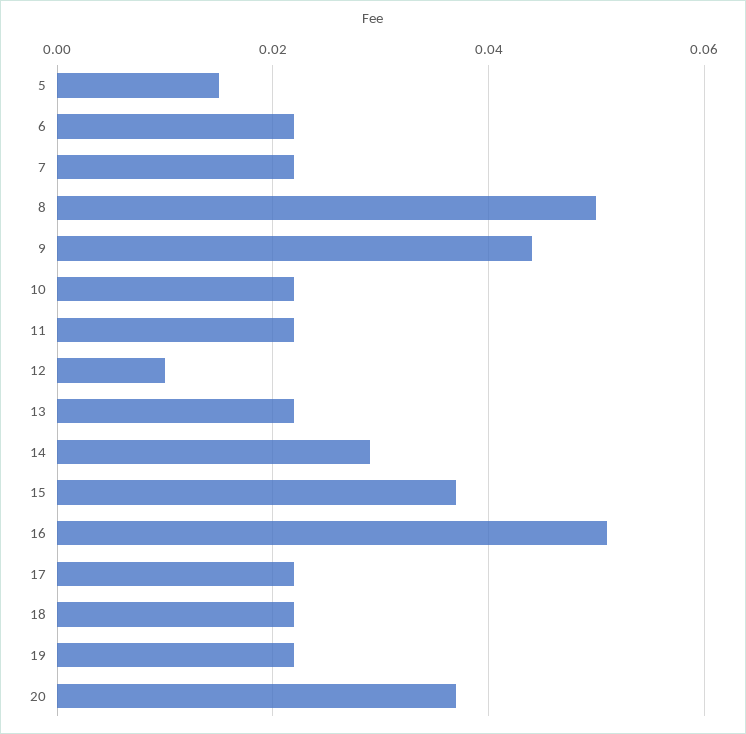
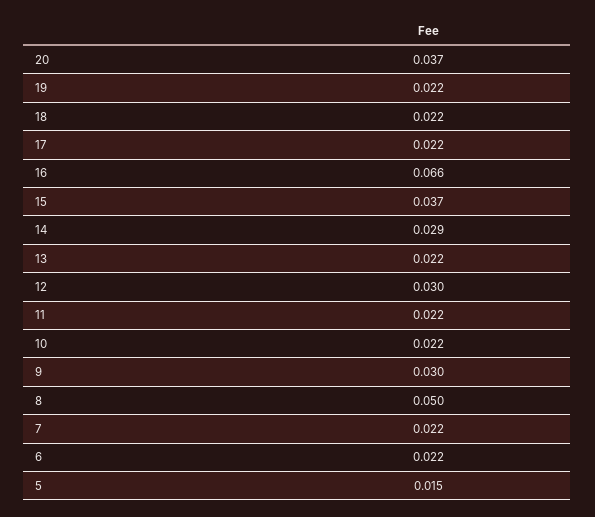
9: 0.045 -> 0.03
12: 0.01 -> 0.03
16: 0.05 -> 0.066

